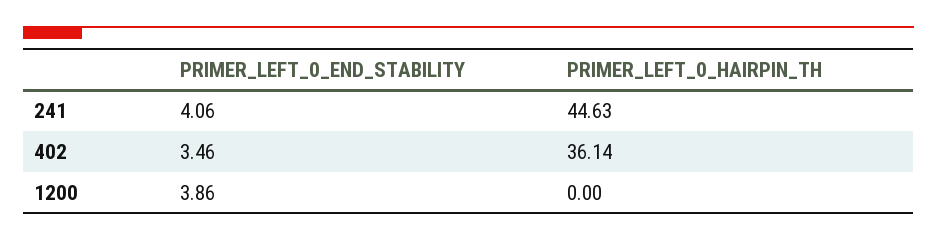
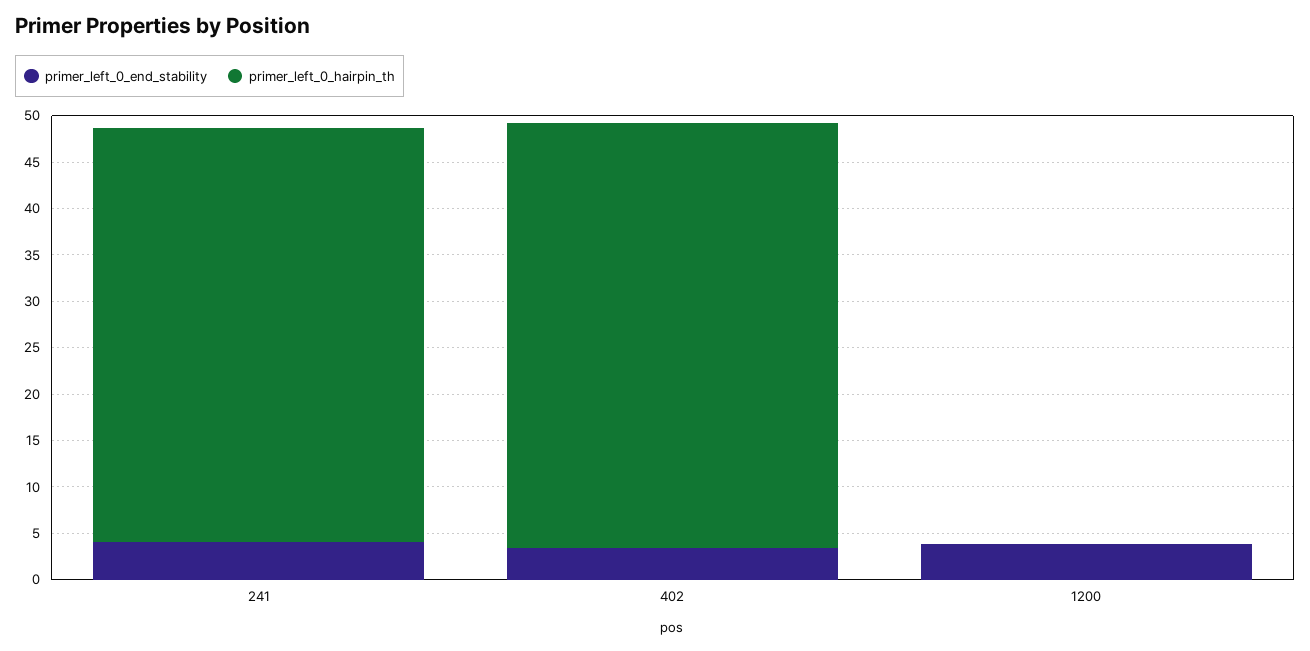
PRIMER_LEFT_0_HAIRPIN_TH, 402: 36.14 -> 46

